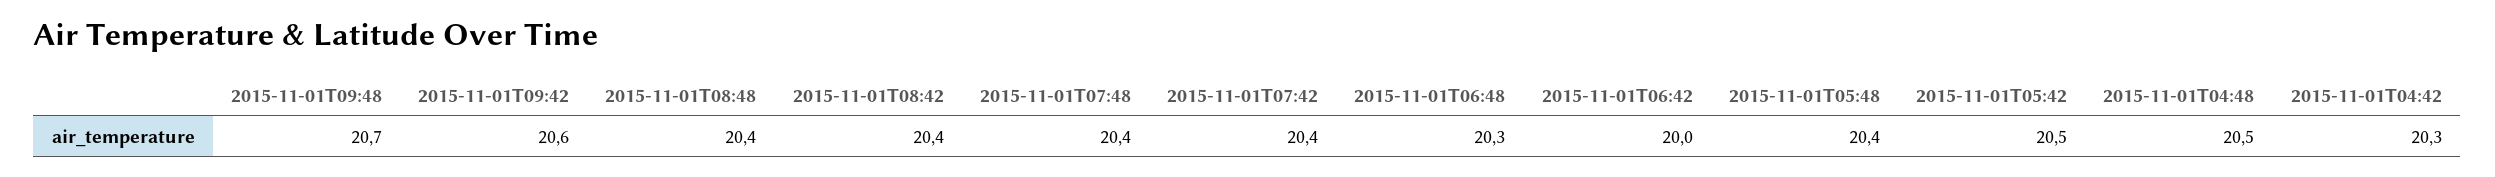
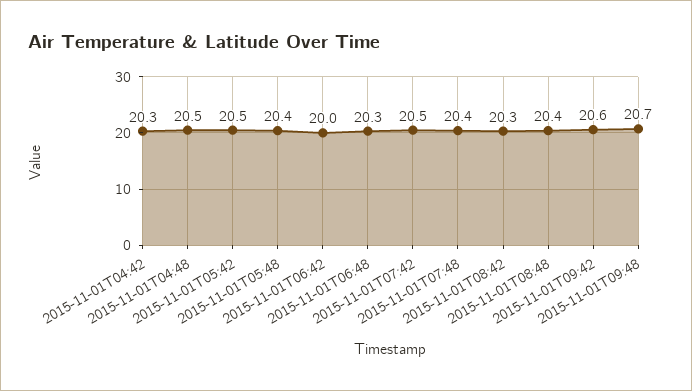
2015-11-01T08:42: 20.4 -> 20.3
2015-11-01T07:42: 20.4 -> 20.5

